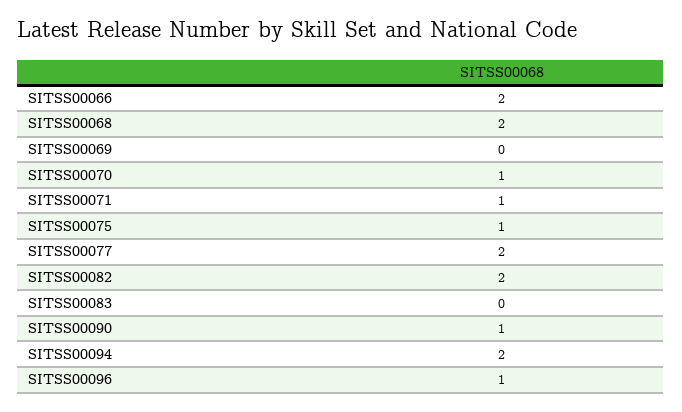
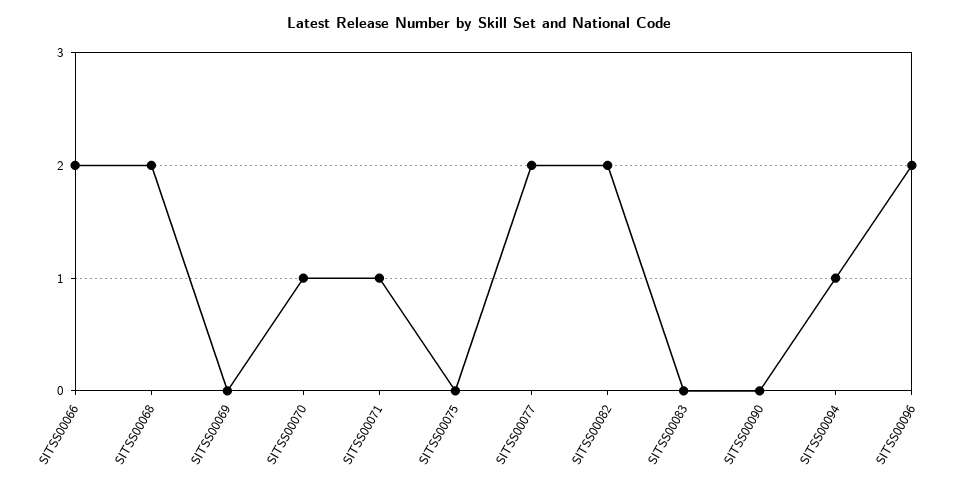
SITSS00075: 1 -> 0
SITSS00090: 1 -> 0
SITSS00094: 2 -> 1
SITSS00096: 1 -> 2

